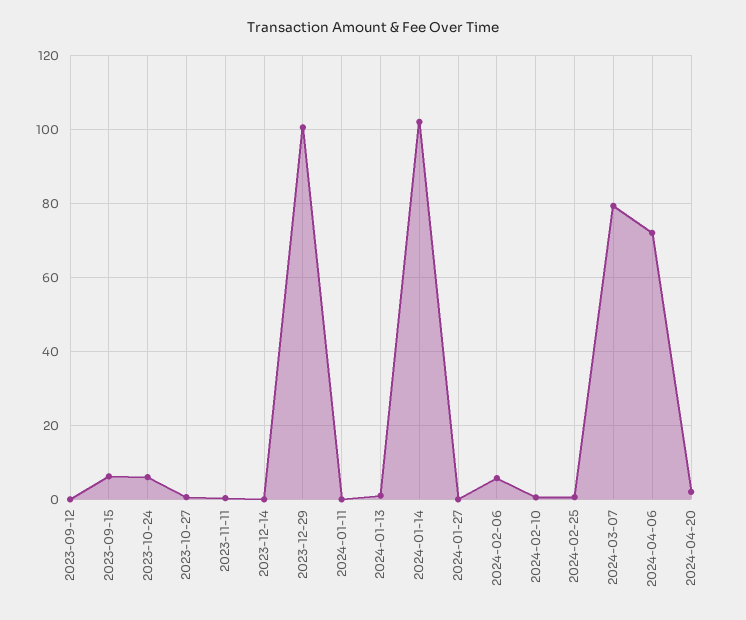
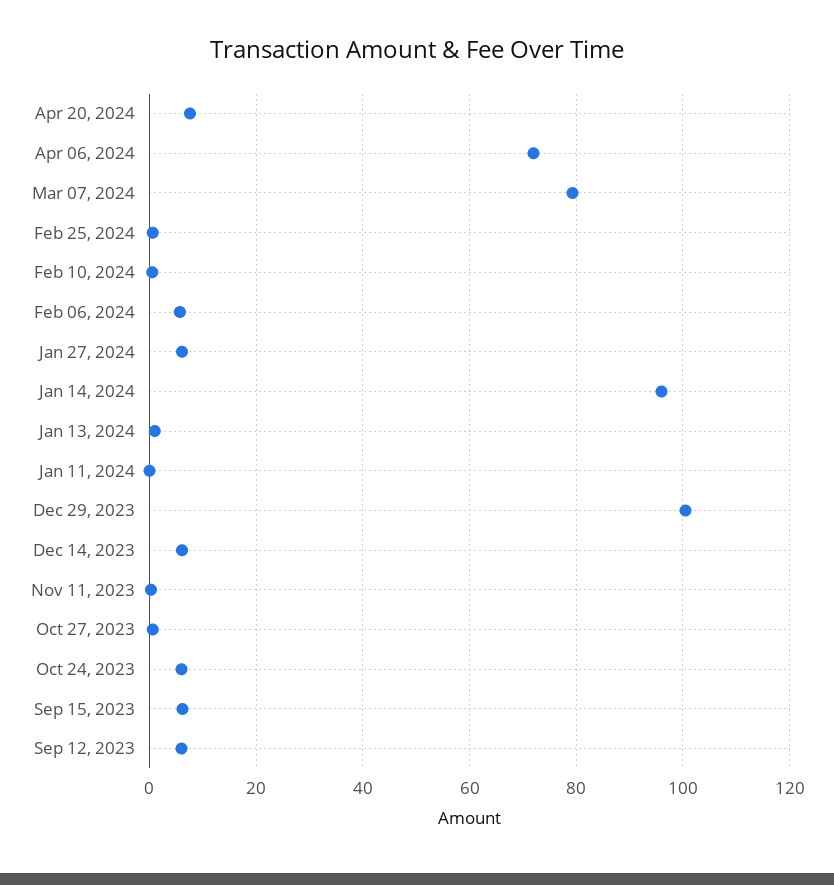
2023-09-12: 0 -> 6
2023-12-14: 0 -> 6
2024-01-14: 102 -> 96
2024-01-27: 0 -> 6
2024-04-20: 2 -> 8

